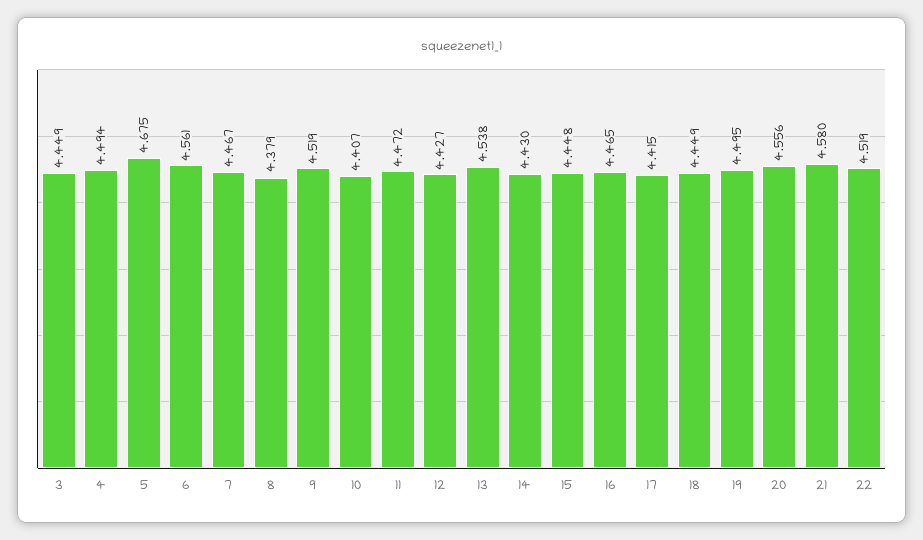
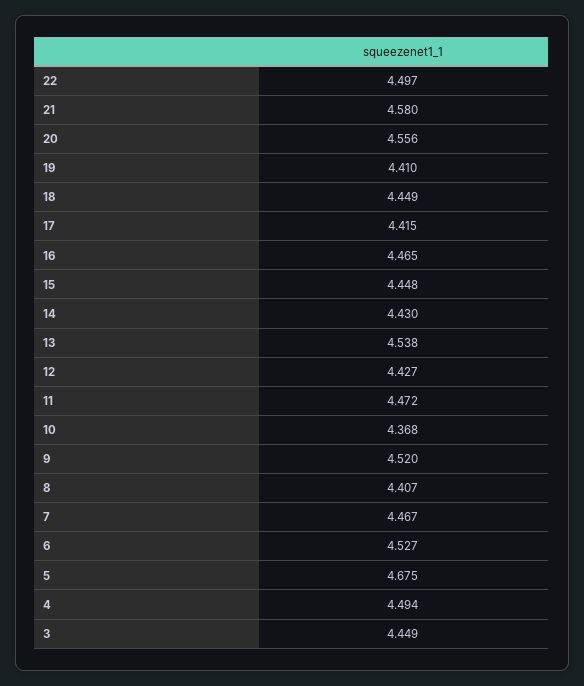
6: 4.561 -> 4.527
8: 4.379 -> 4.407
9: 4.519 -> 4.52
10: 4.407 -> 4.368
19: 4.495 -> 4.41
22: 4.519 -> 4.497

